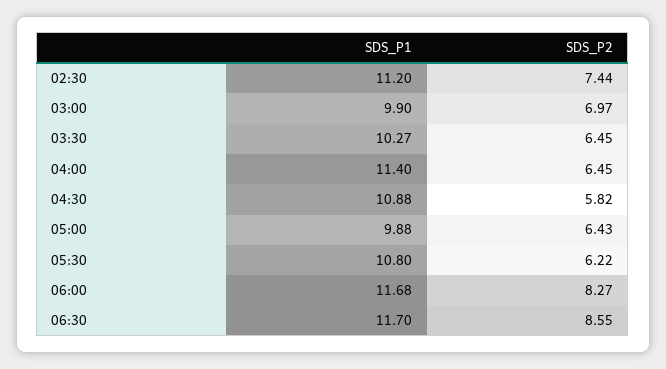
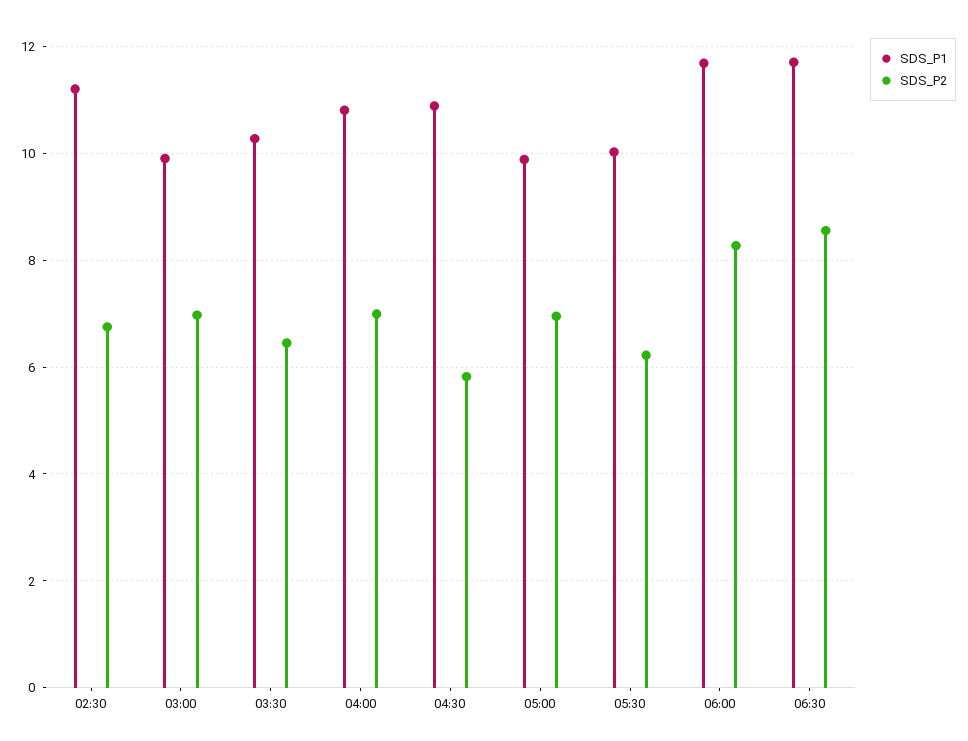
SDS_P2, 02:30: 7.44 -> 6.8
SDS_P1, 04:00: 11.4 -> 10.8
SDS_P2, 04:00: 6.45 -> 7
SDS_P2, 05:00: 6.43 -> 7
SDS_P1, 05:30: 10.8 -> 10

